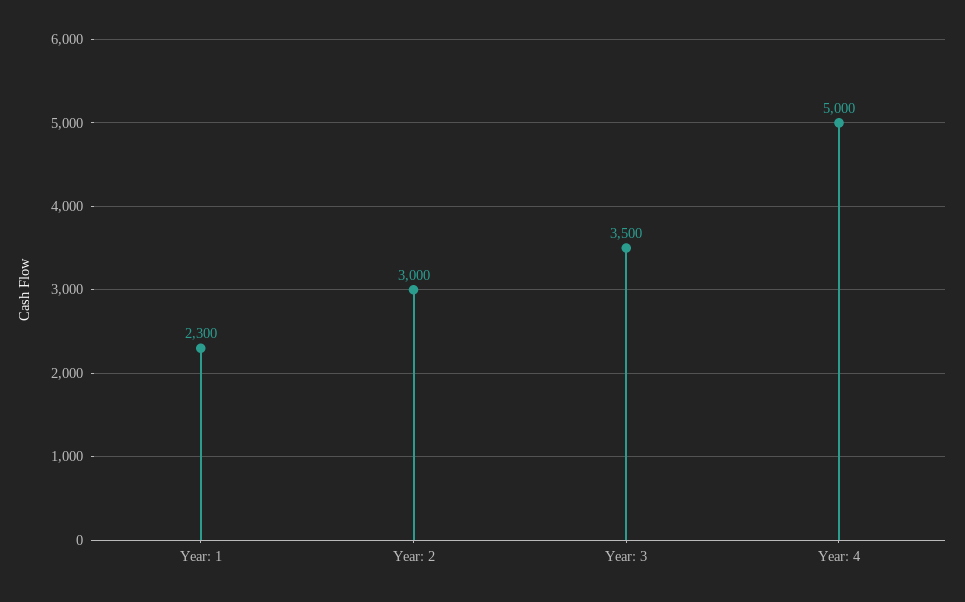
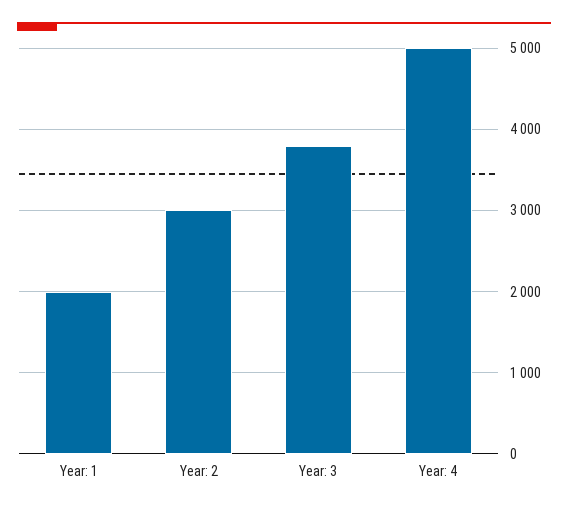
Year: 1: 2300 -> 2000
Year: 3: 3500 -> 3800

